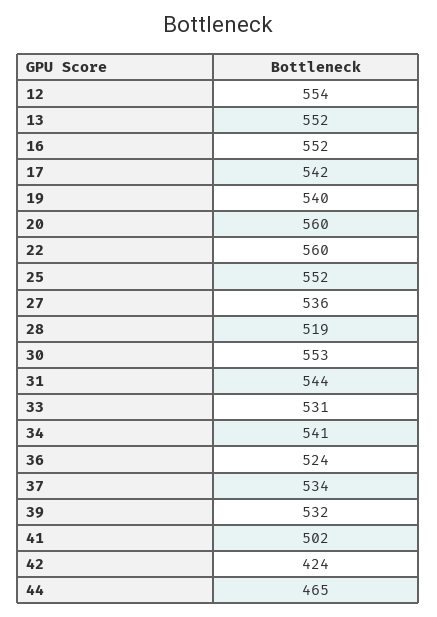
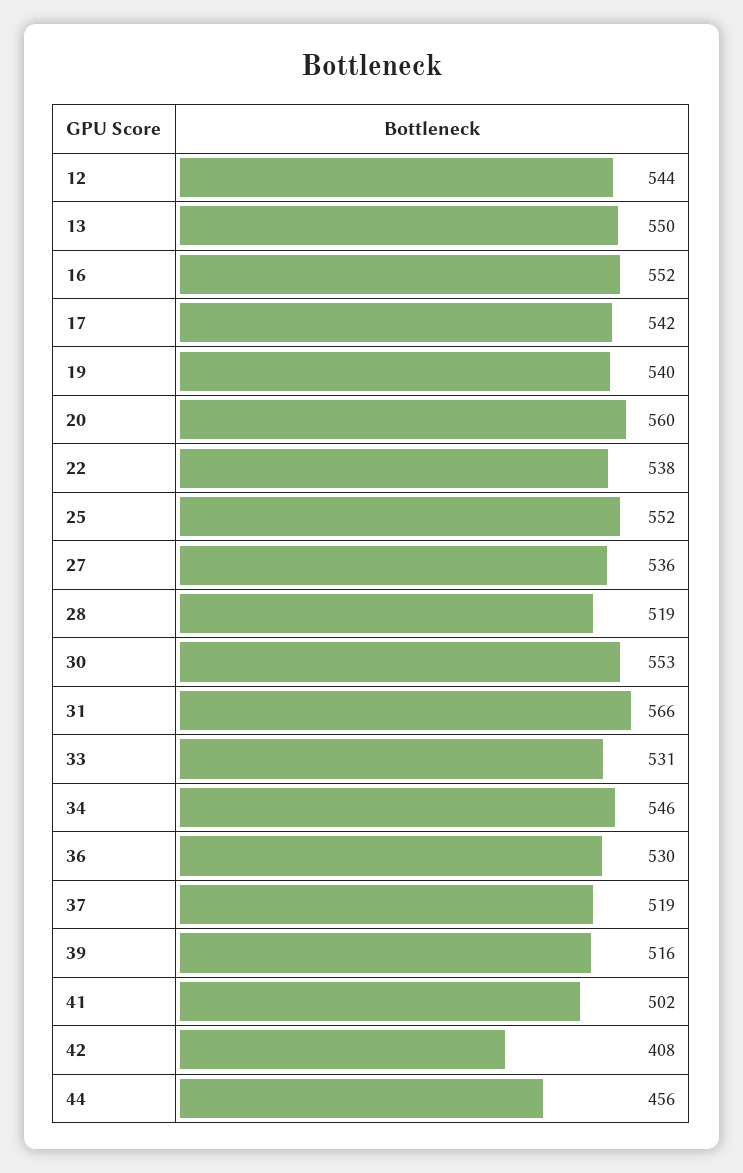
12: 554 -> 544
13: 552 -> 550
22: 560 -> 538
31: 544 -> 566
34: 541 -> 546
36: 524 -> 530
37: 534 -> 519
39: 532 -> 516
42: 424 -> 408
44: 465 -> 456

